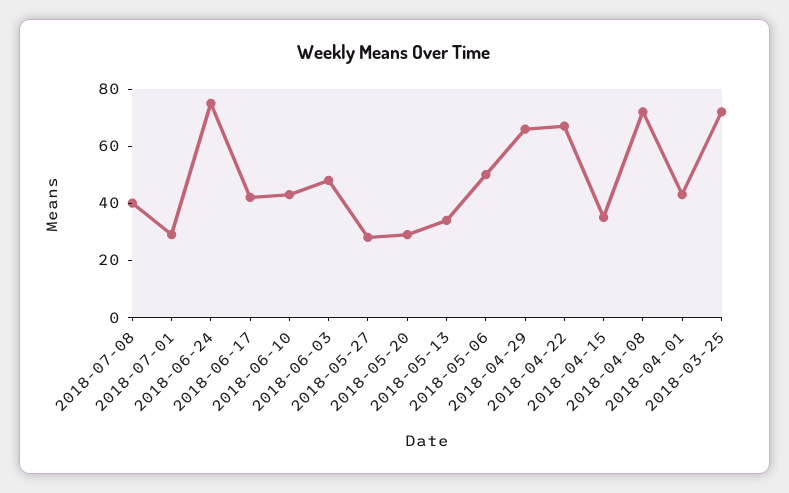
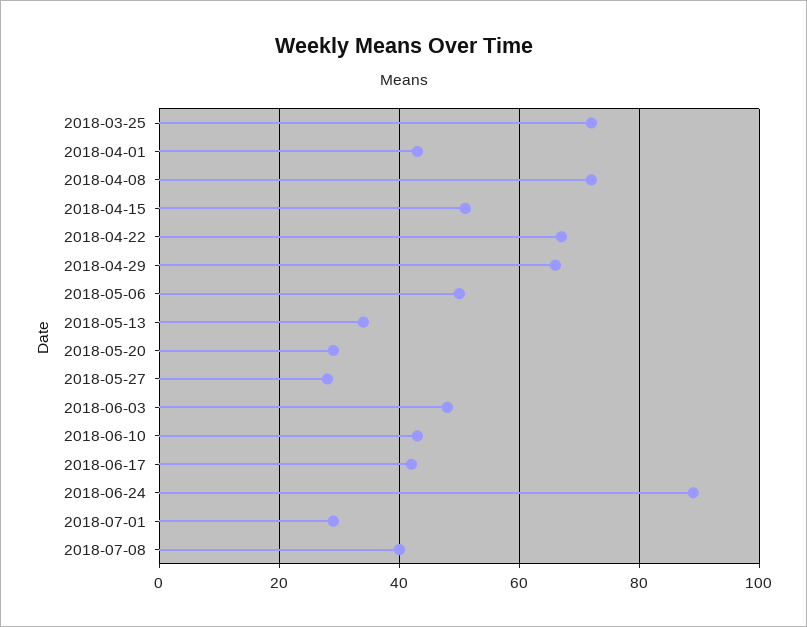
2018-06-24: 75 -> 90
2018-04-15: 35 -> 50

